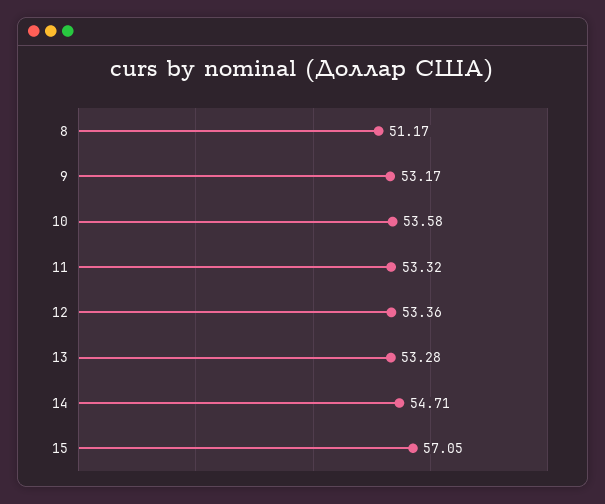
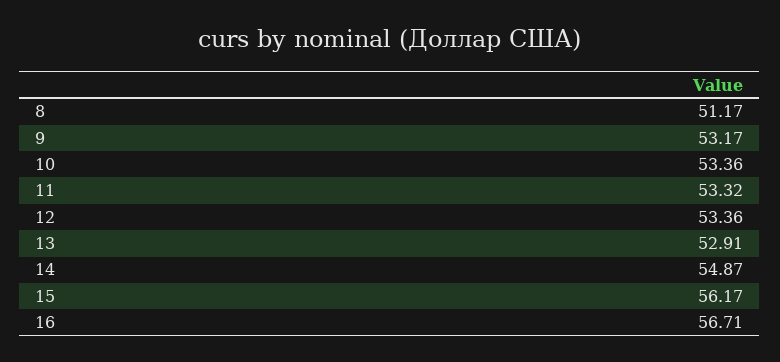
10: 53.58 -> 53.36
13: 53.28 -> 52.91
14: 54.71 -> 54.87
15: 57.05 -> 56.17
16: none -> 56.71

